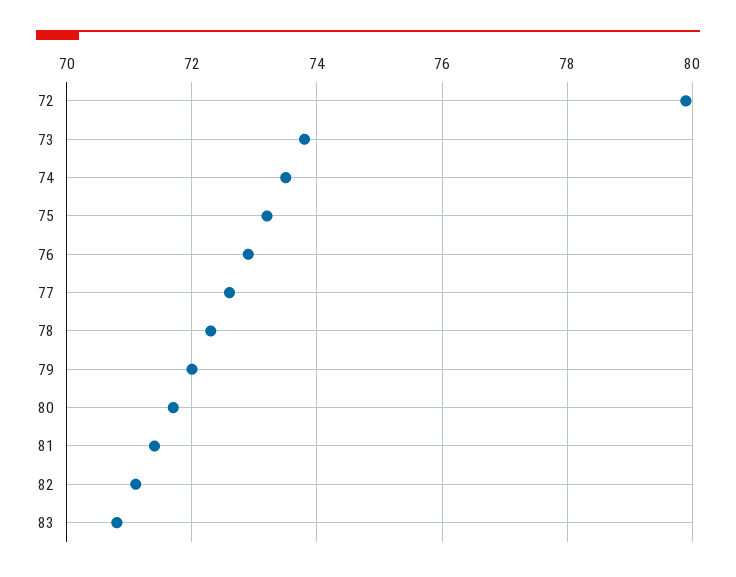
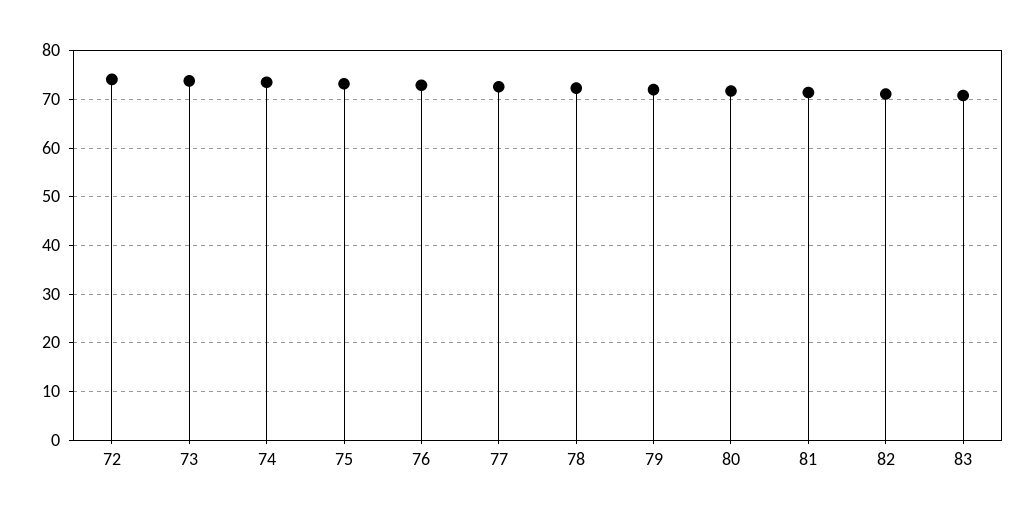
72: 80 -> 74

